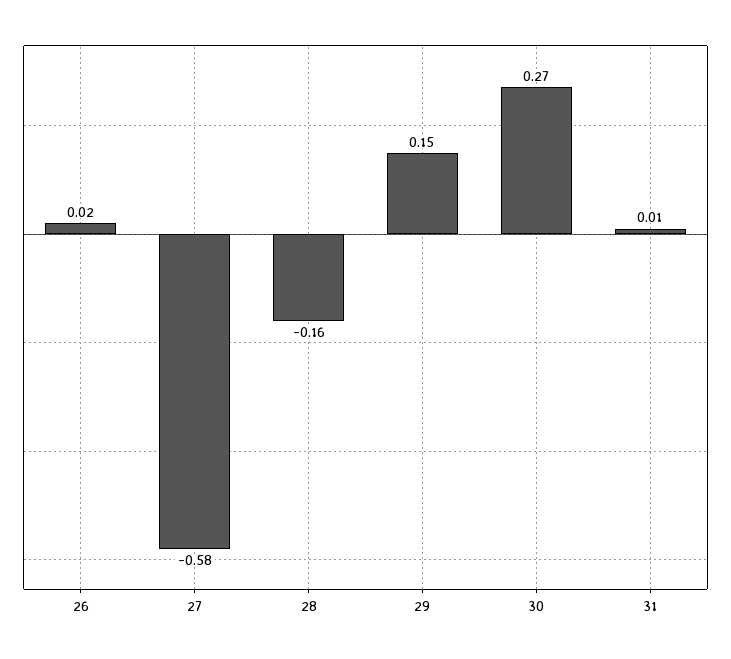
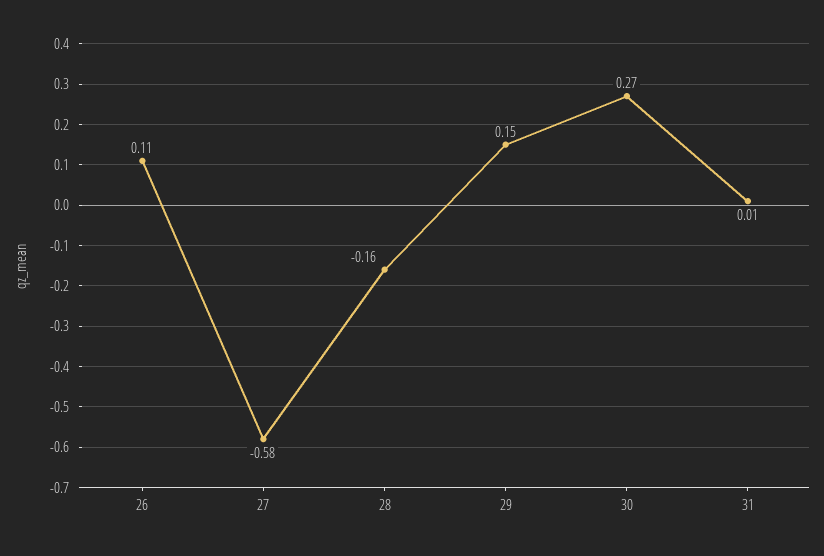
26: 0.02 -> 0.11

